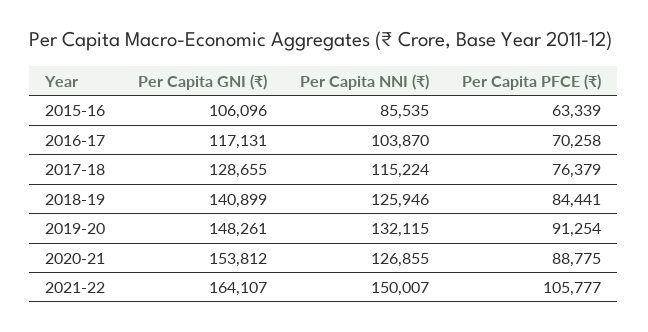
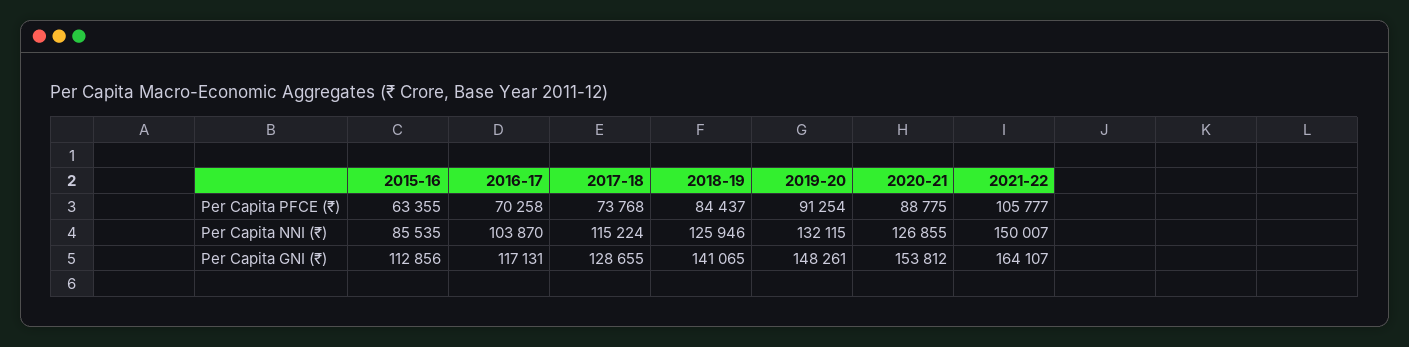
Per Capita GNI (₹), 2015-16: 106096 -> 112856
Per Capita PFCE (₹), 2015-16: 63339 -> 63355
Per Capita PFCE (₹), 2017-18: 76379 -> 73768
Per Capita GNI (₹), 2018-19: 140899 -> 141065
Per Capita PFCE (₹), 2018-19: 84441 -> 84437

